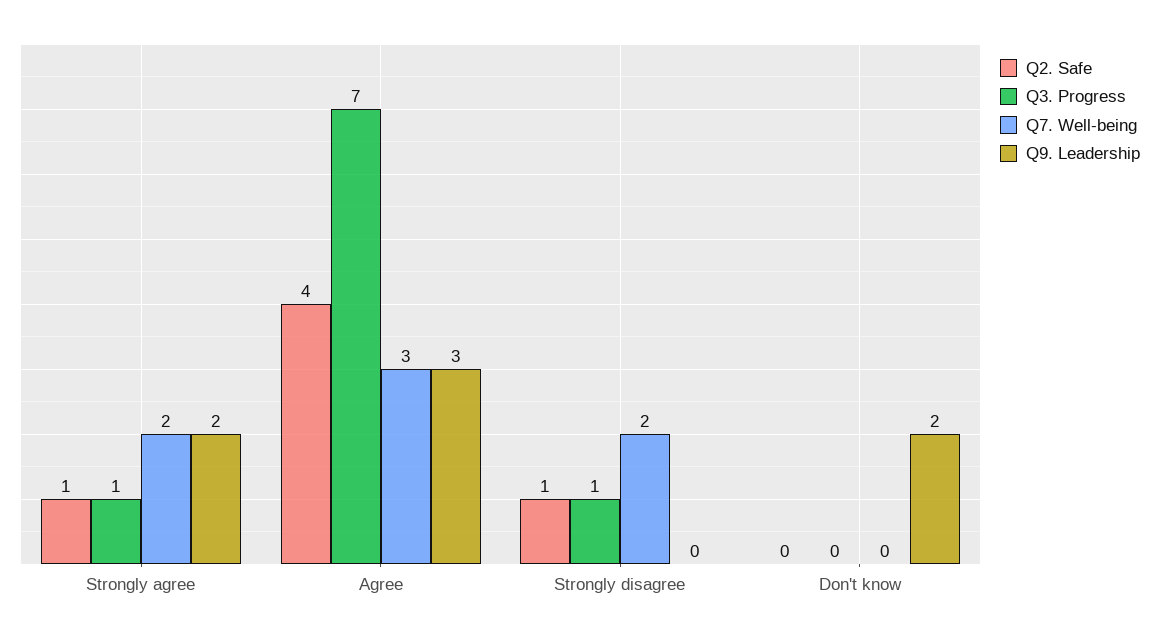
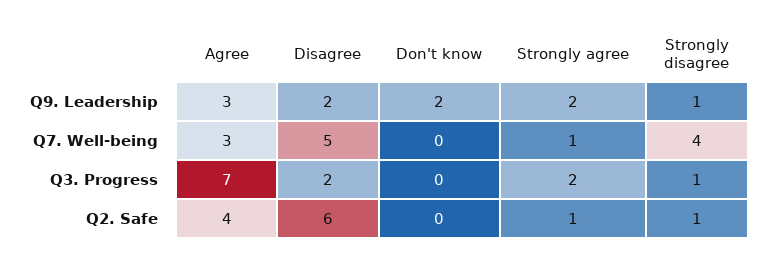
Q3. Progress, Strongly agree: 1 -> 2
Q7. Well-being, Strongly agree: 2 -> 1
Q7. Well-being, Strongly disagree: 2 -> 4
Q9. Leadership, Strongly disagree: 0 -> 1
Q9. Leadership, Disagree: none -> 2
Q7. Well-being, Disagree: none -> 5
Q3. Progress, Disagree: none -> 2
Q2. Safe, Disagree: none -> 6

